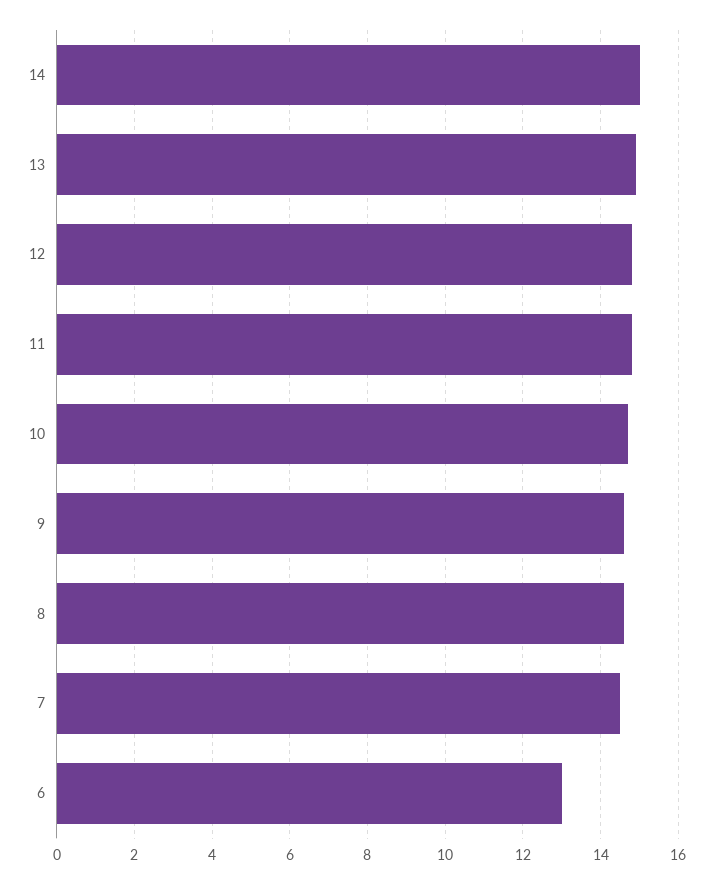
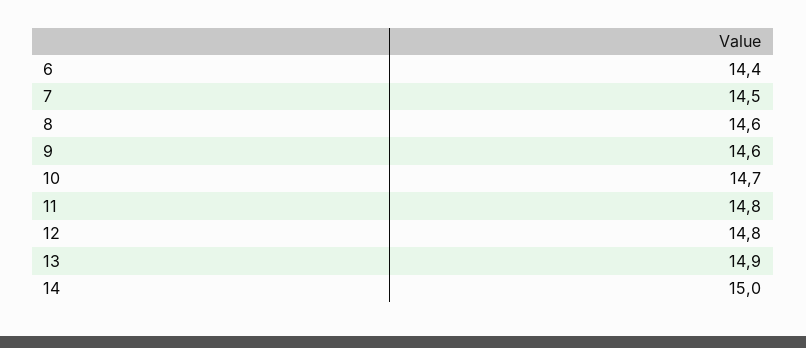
6: 13 -> 14.4

